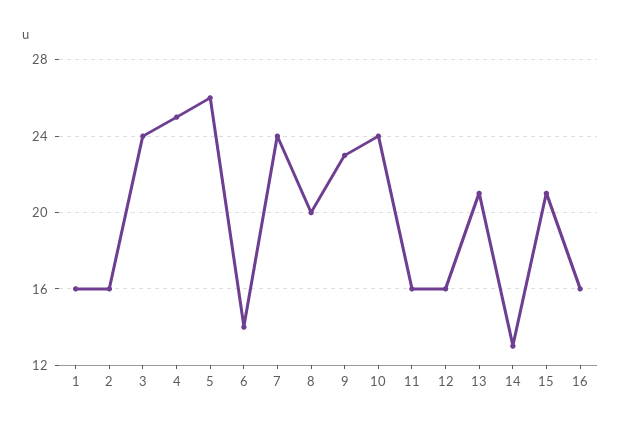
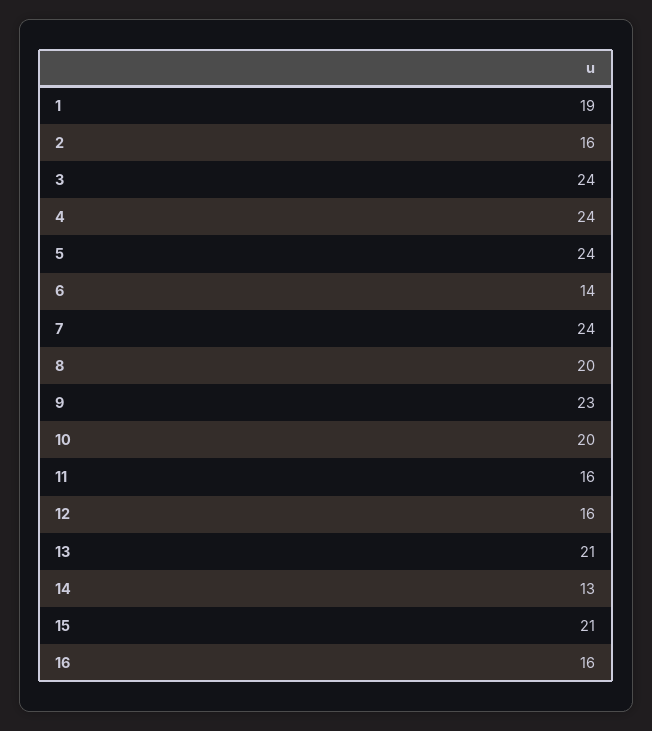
1: 16 -> 19
4: 25 -> 24
5: 26 -> 24
10: 24 -> 20

